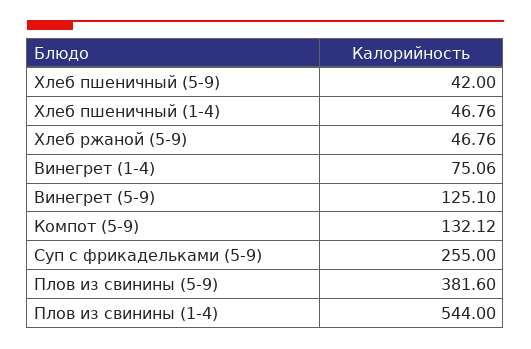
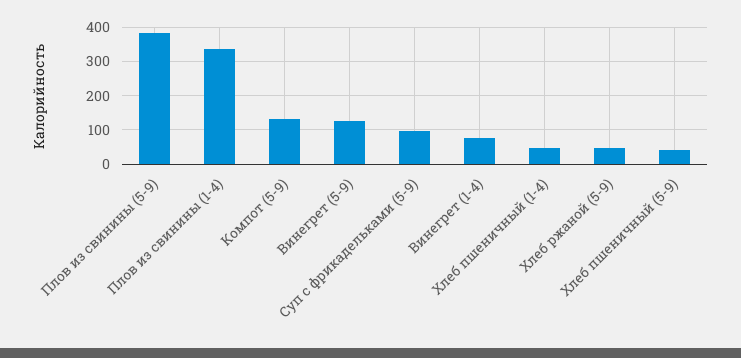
Суп с фрикадельками (5-9): 255 -> 100
Плов из свинины (1-4): 544 -> 340

